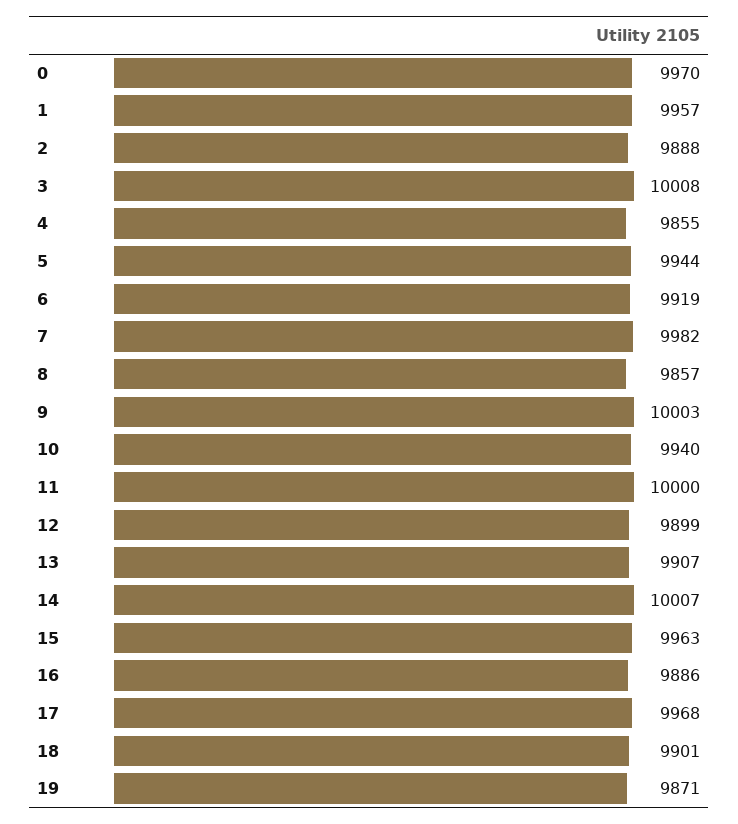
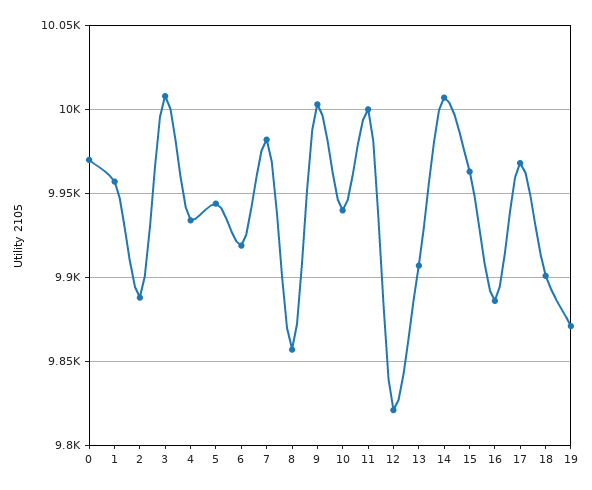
4: 9855 -> 9935
12: 9899 -> 9820

